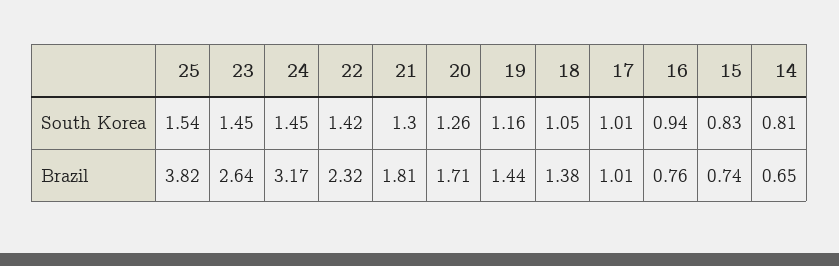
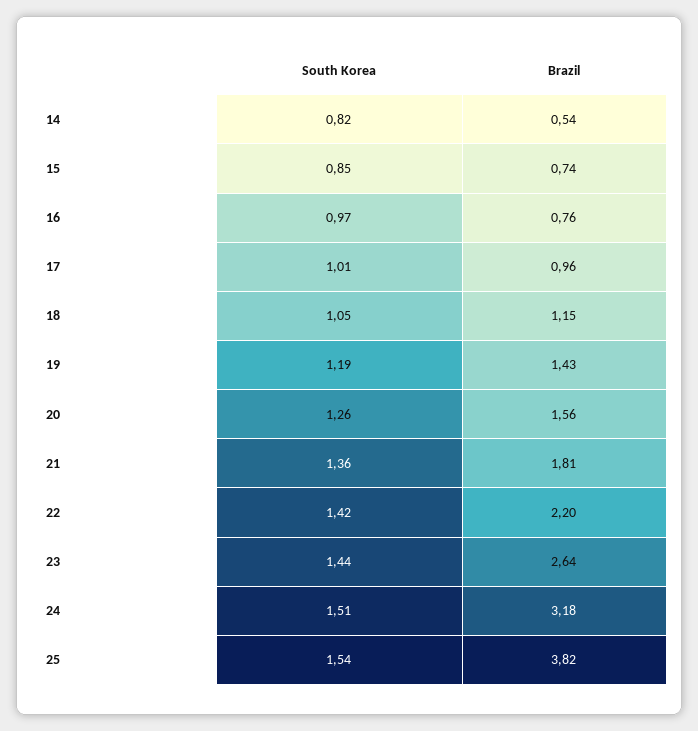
23, South Korea: 1.45 -> 1.44
24, South Korea: 1.45 -> 1.51
21, South Korea: 1.3 -> 1.36
19, South Korea: 1.16 -> 1.19
16, South Korea: 0.94 -> 0.97
15, South Korea: 0.83 -> 0.85
14, South Korea: 0.81 -> 0.82
24, Brazil: 3.17 -> 3.18
22, Brazil: 2.32 -> 2.2
20, Brazil: 1.71 -> 1.56
19, Brazil: 1.44 -> 1.43
18, Brazil: 1.38 -> 1.15
17, Brazil: 1.01 -> 0.96
14, Brazil: 0.65 -> 0.54

